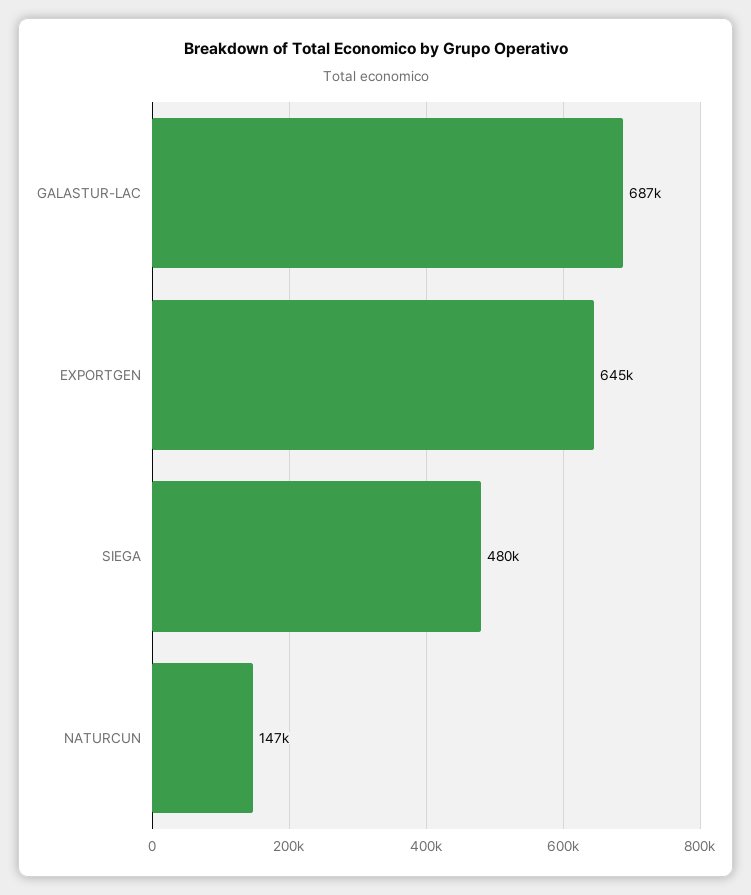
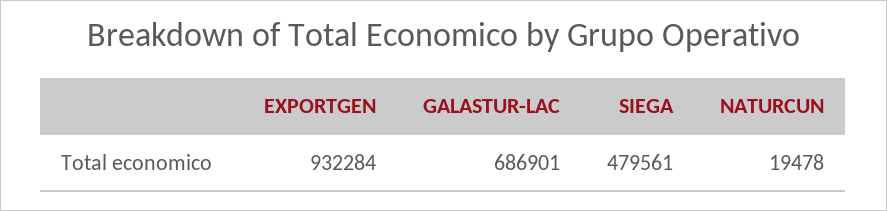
EXPORTGEN: 645000 -> 932284
NATURCUN: 147000 -> 19478

